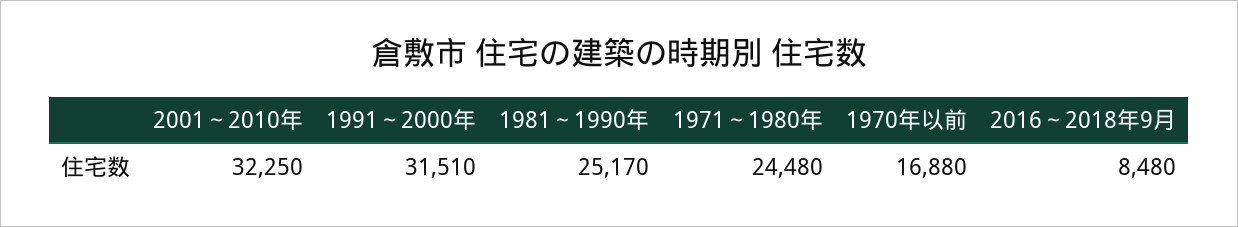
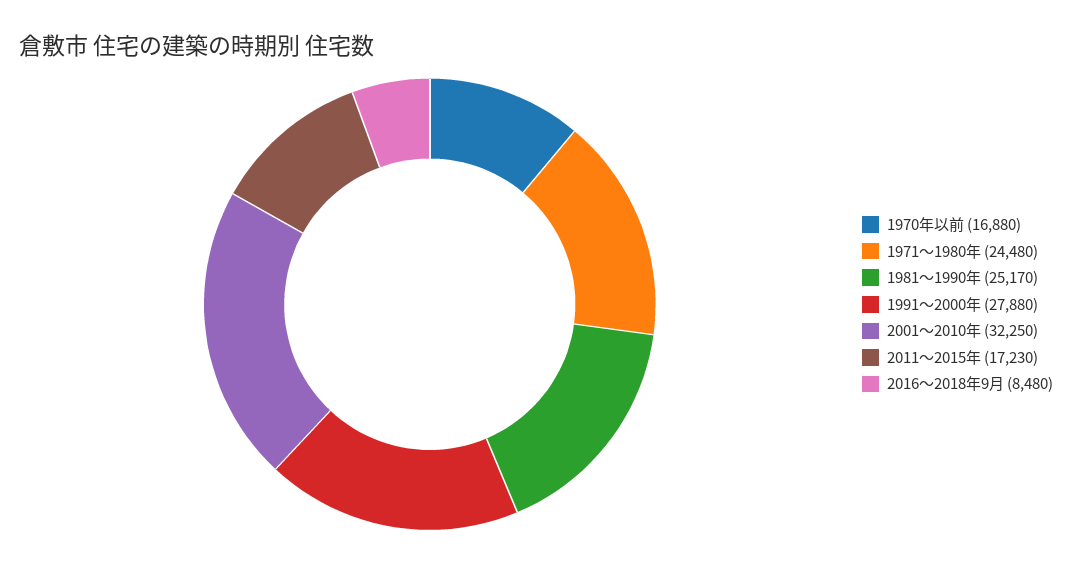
1991～2000年: 31510 -> 27880
2011～2015年: none -> 17230

